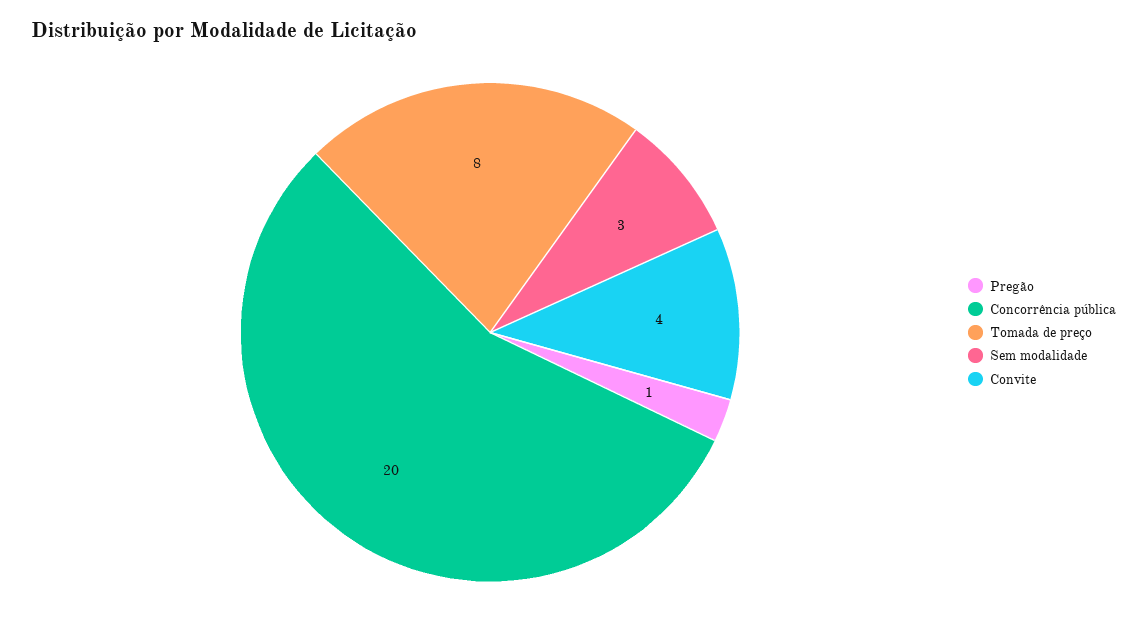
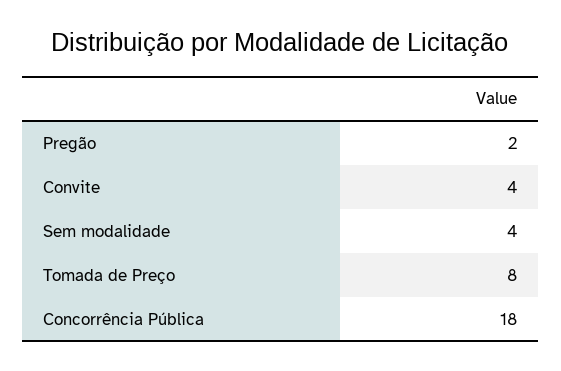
Pregão: 1 -> 2
Concorrência pública: 20 -> 18
Sem modalidade: 3 -> 4

